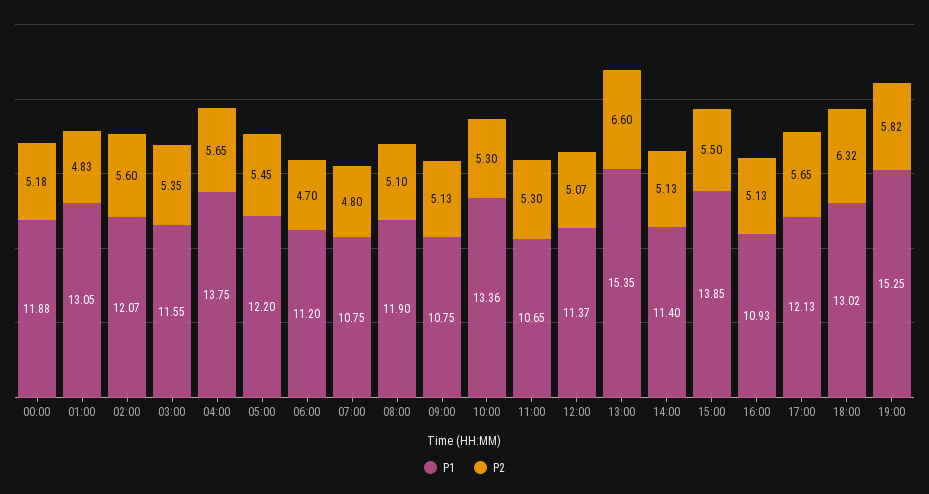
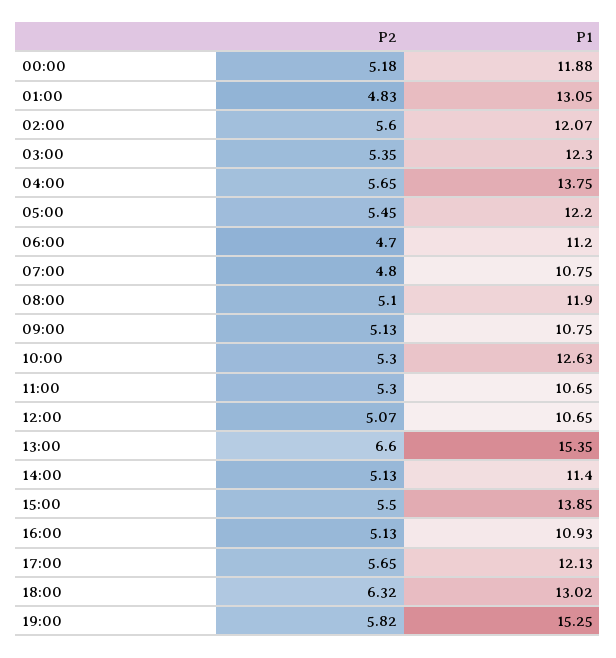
P1, 03:00: 11.55 -> 12.3
P1, 10:00: 13.36 -> 12.63
P1, 12:00: 11.37 -> 10.65

